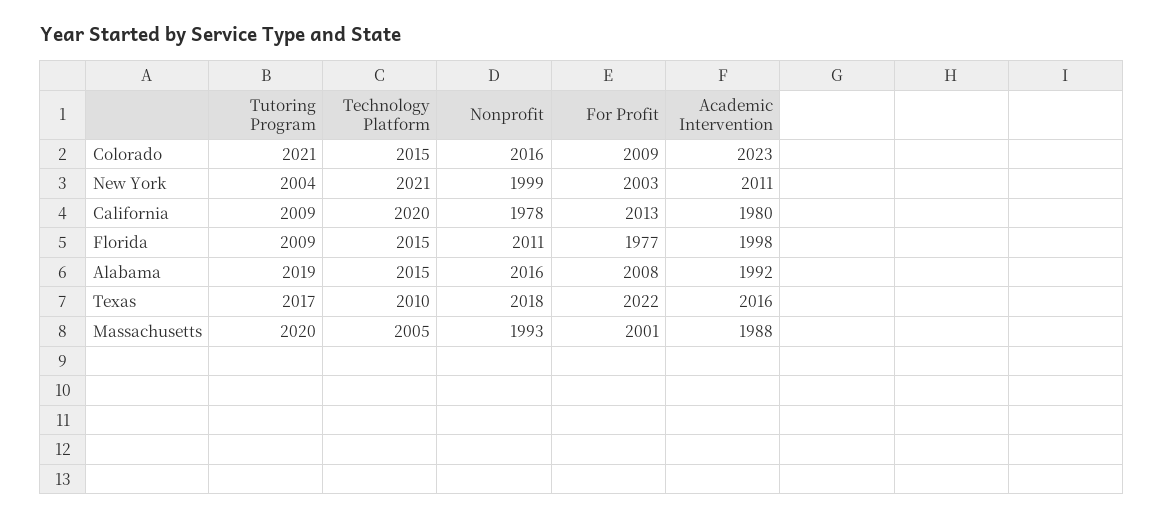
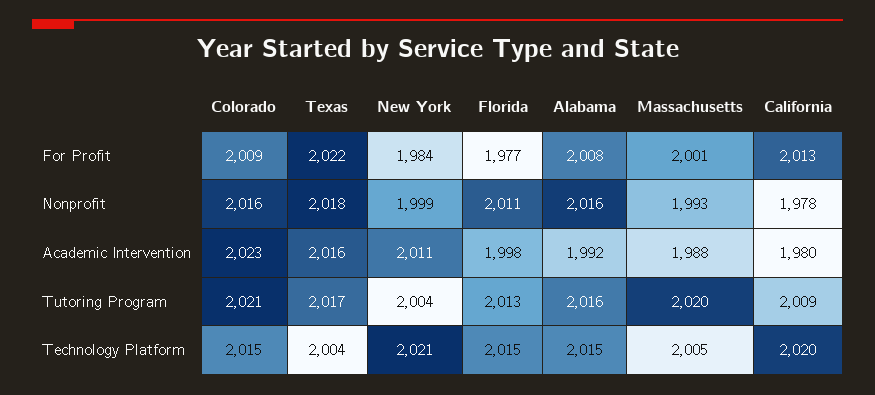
For Profit, New York: 2003 -> 1984
Tutoring Program, Florida: 2009 -> 2013
Tutoring Program, Alabama: 2019 -> 2016
Technology Platform, Texas: 2010 -> 2004

